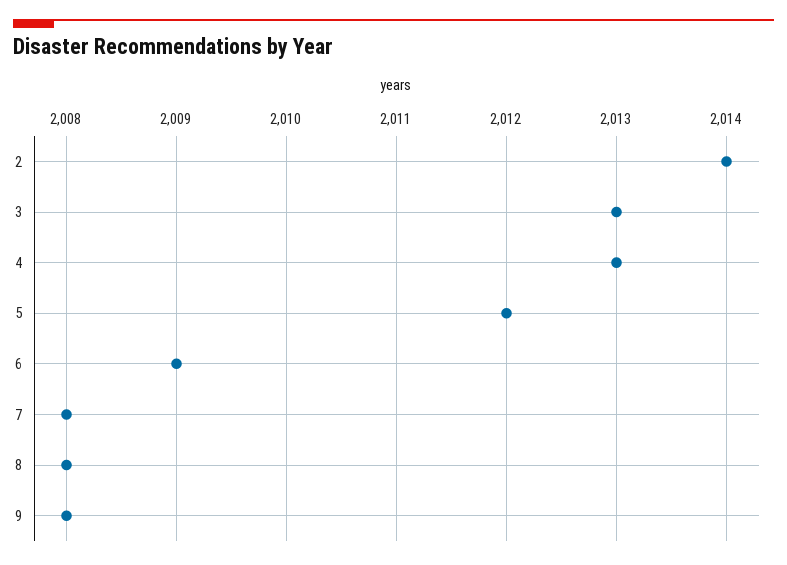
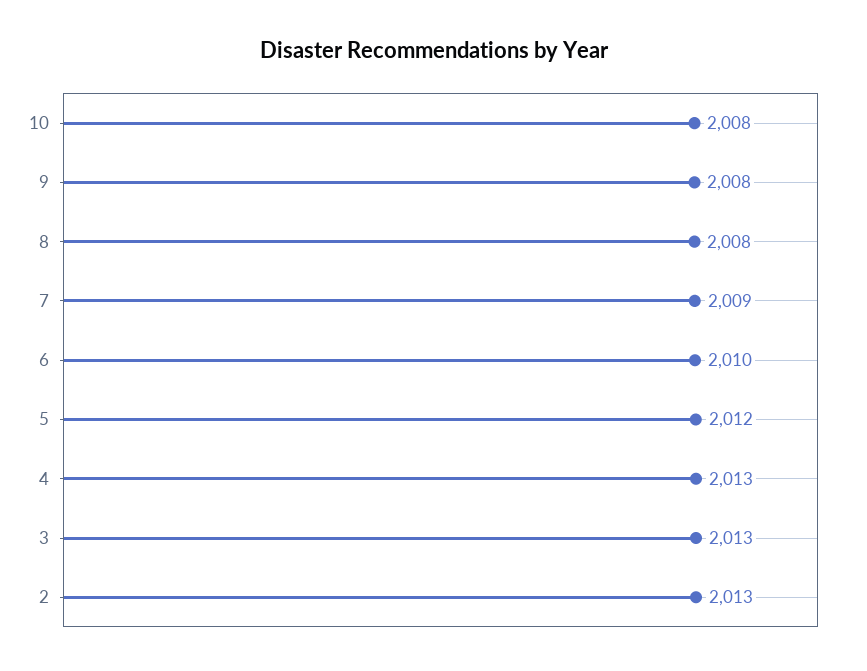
2: 2014 -> 2013
6: 2009 -> 2010
7: 2008 -> 2009
10: none -> 2008

